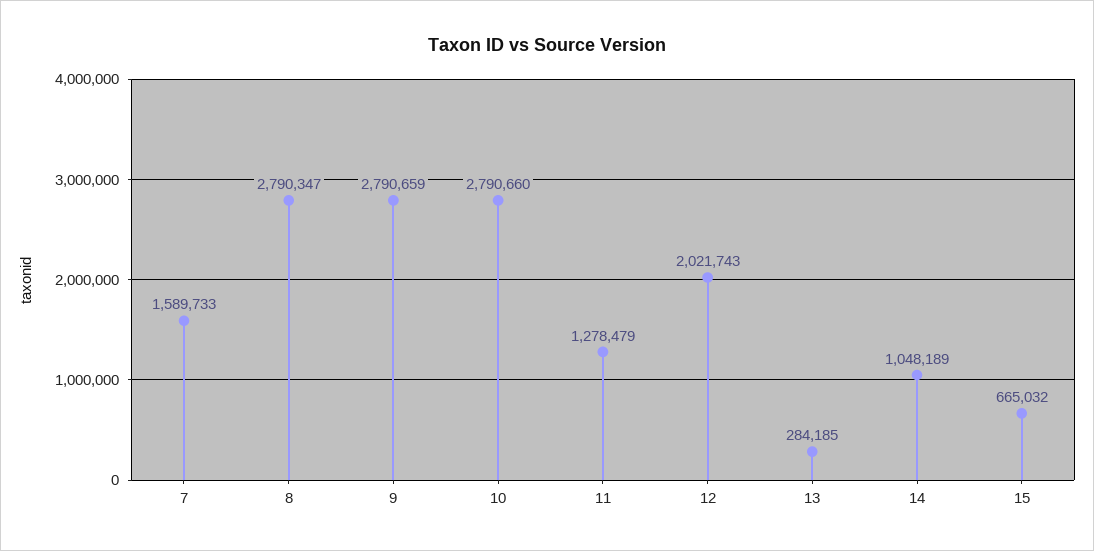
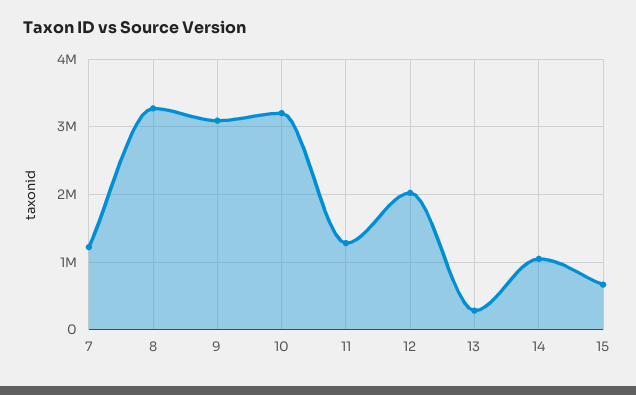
7: 1589733 -> 1200000
8: 2790347 -> 3300000
9: 2790659 -> 3100000
10: 2790660 -> 3200000

